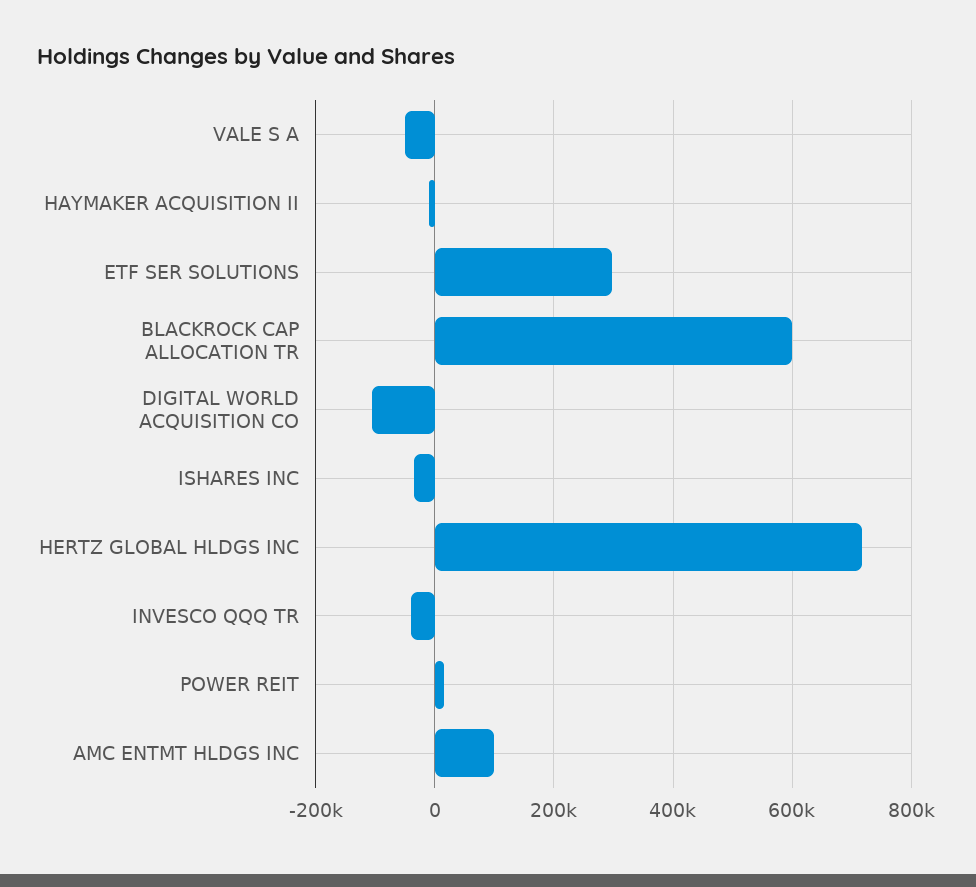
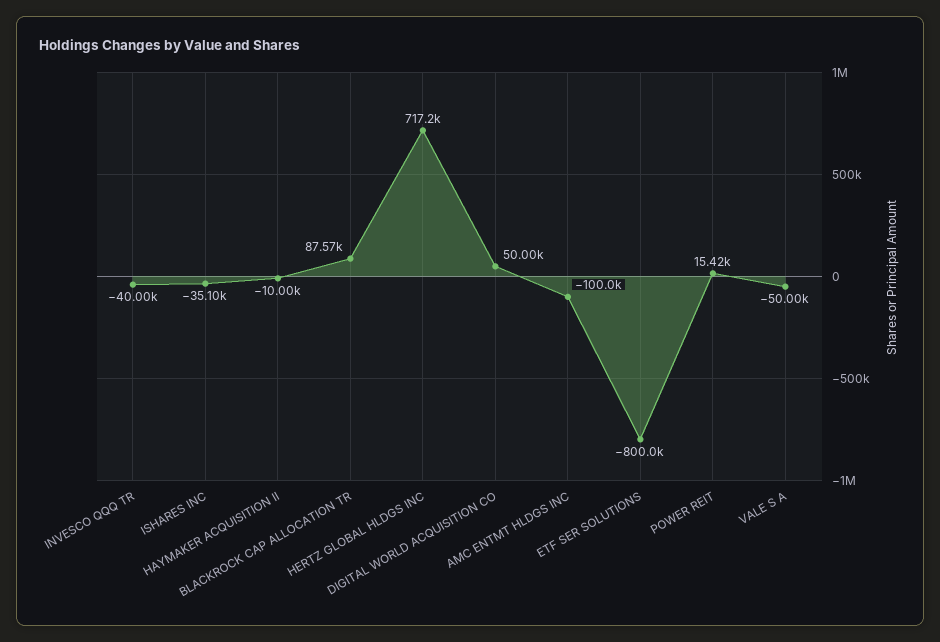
ETF SER SOLUTIONS: 300000 -> -800000
BLACKROCK CAP ALLOCATION TR: 600000 -> 87570
DIGITAL WORLD ACQUISITION CO: -100000 -> 50000
AMC ENTMT HLDGS INC: 100000 -> -100000

